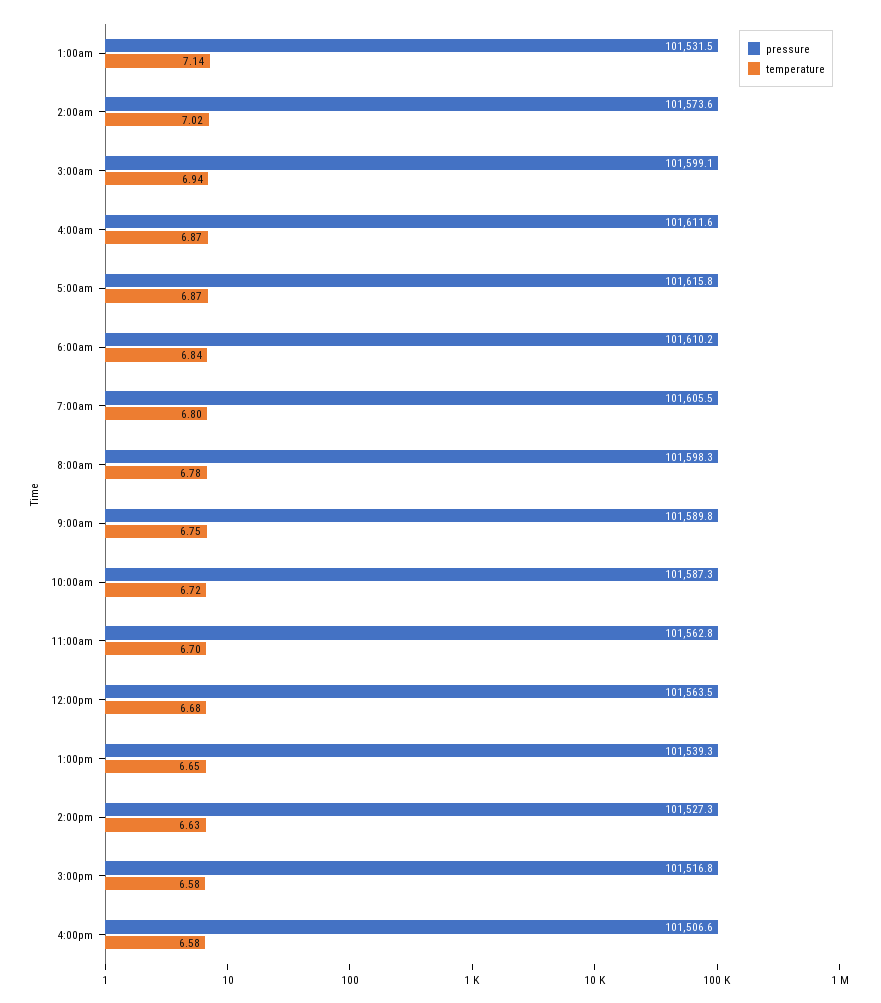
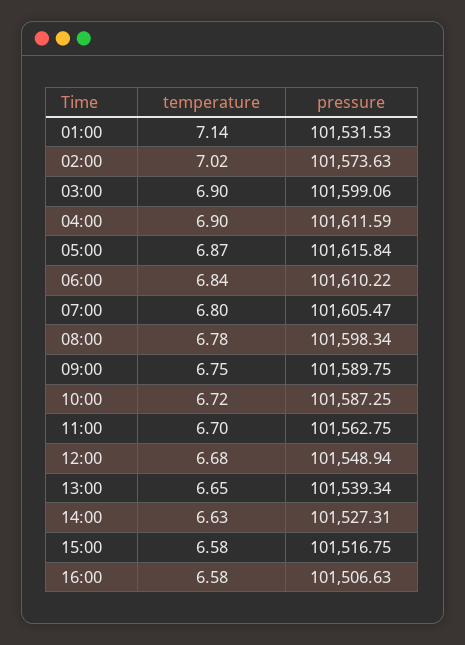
temperature, 3:00am: 6.94 -> 6.9
temperature, 4:00am: 6.87 -> 6.9
pressure, 12:00pm: 101563.5 -> 101548.94

